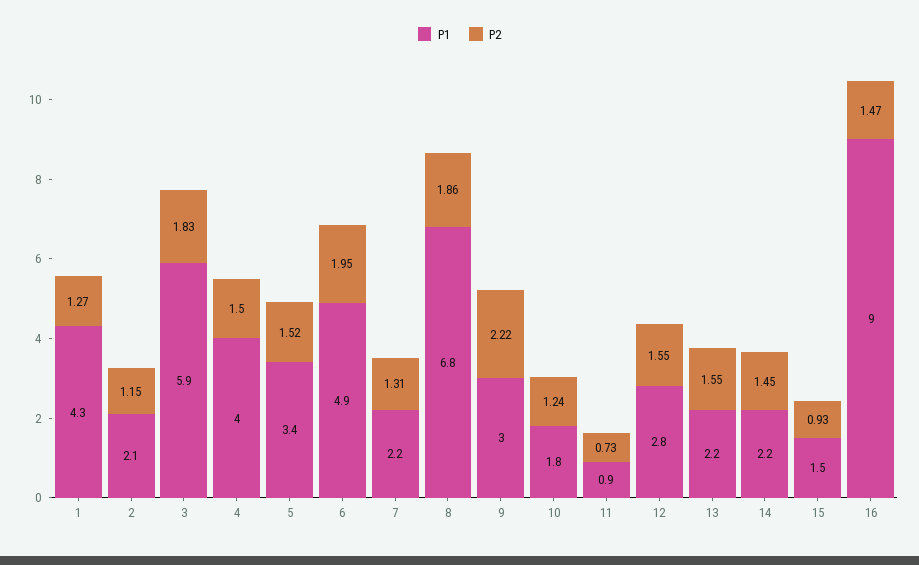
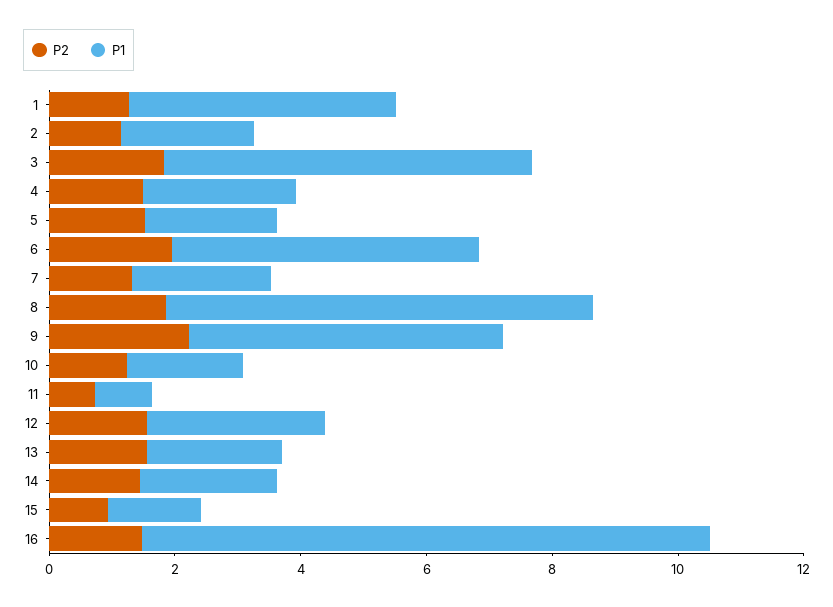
P1, 4: 4 -> 2.5
P1, 5: 3.4 -> 2
P1, 9: 3 -> 5

